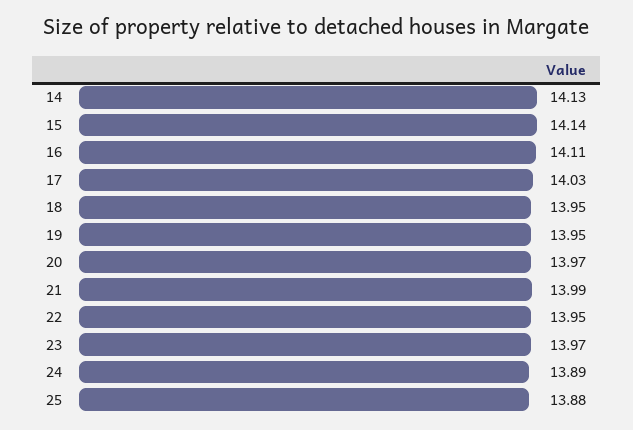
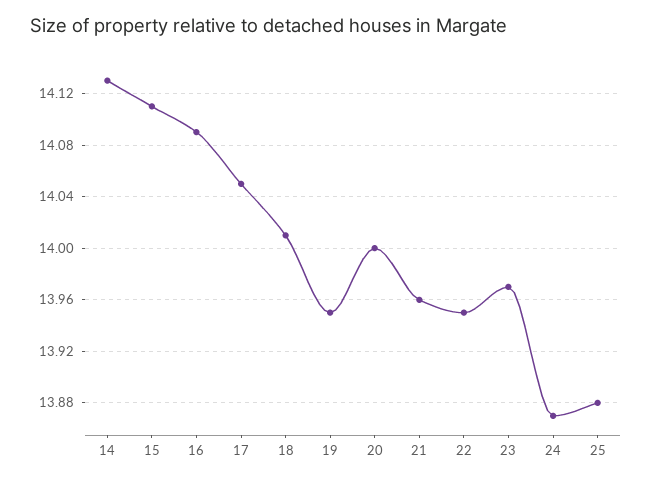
15: 14.14 -> 14.11
16: 14.11 -> 14.09
17: 14.03 -> 14.05
18: 13.95 -> 14.01
20: 13.97 -> 14
21: 13.99 -> 13.96
24: 13.89 -> 13.87

